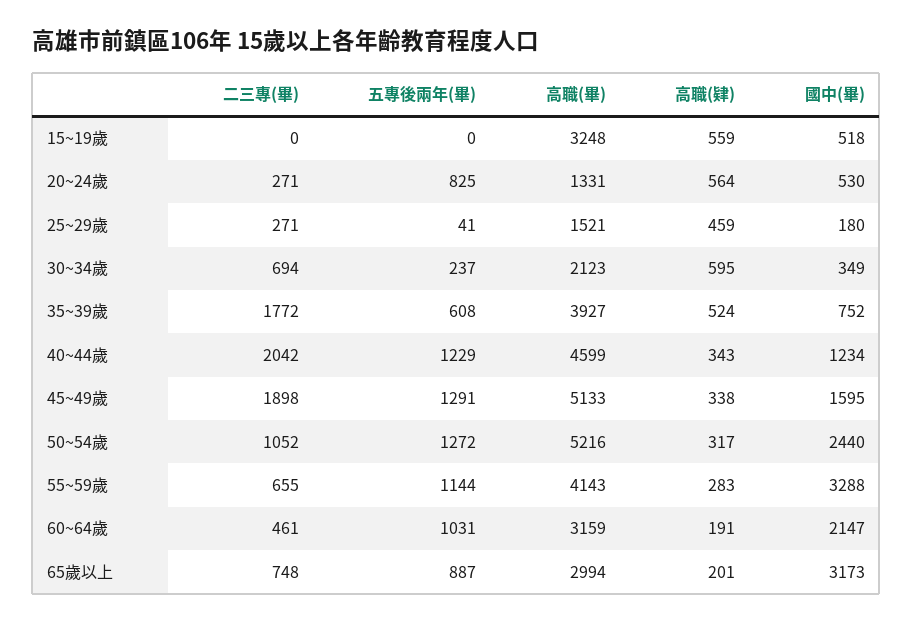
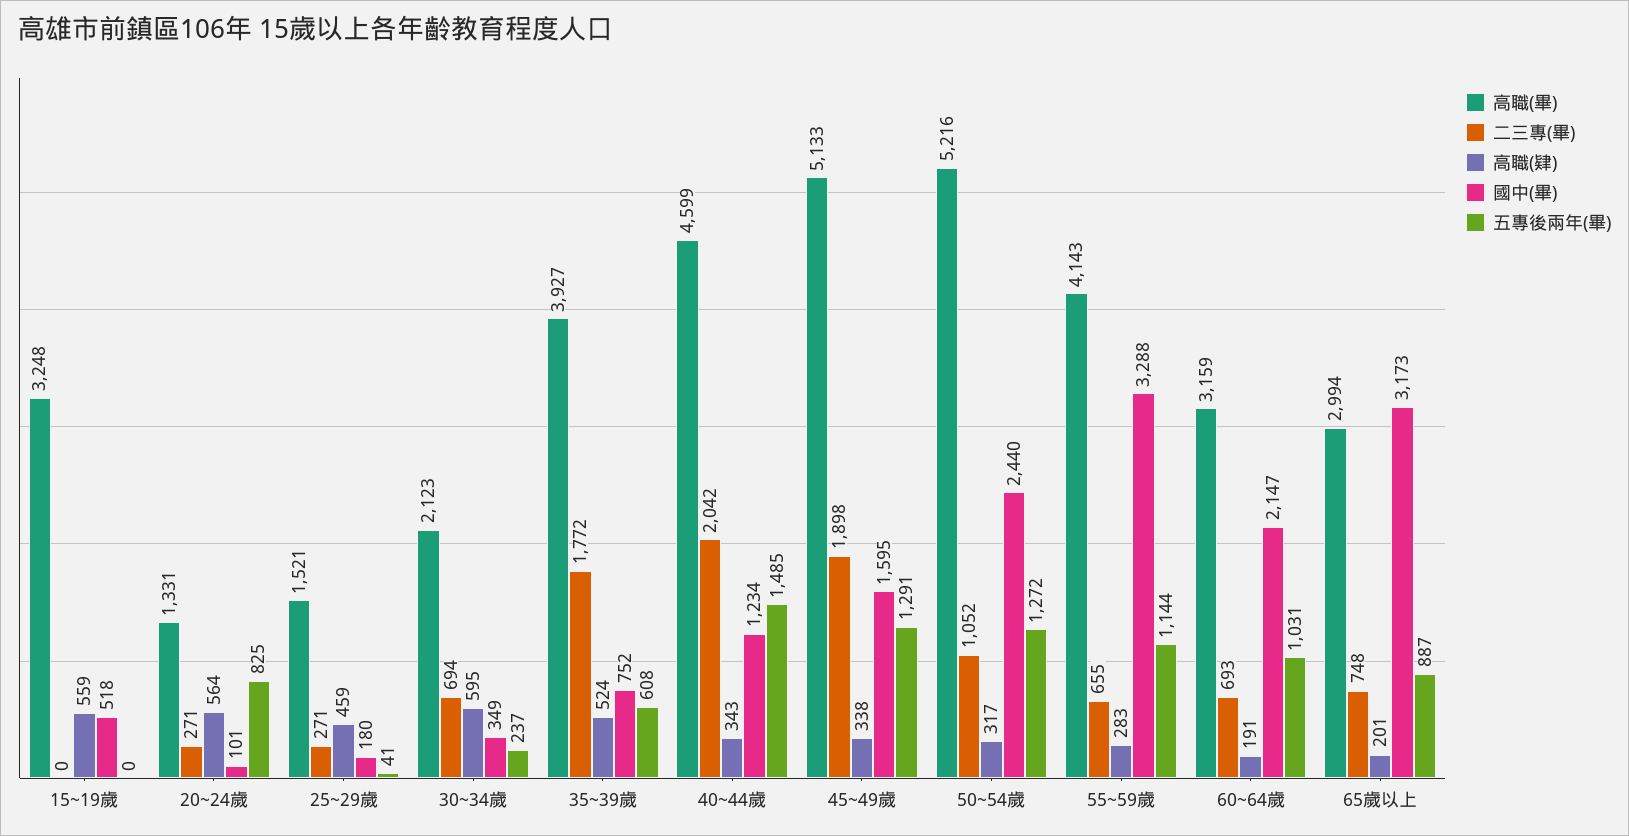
國中(畢), 20~24歲: 530 -> 101
五專後兩年(畢), 40~44歲: 1229 -> 1485
二三專(畢), 60~64歲: 461 -> 693

